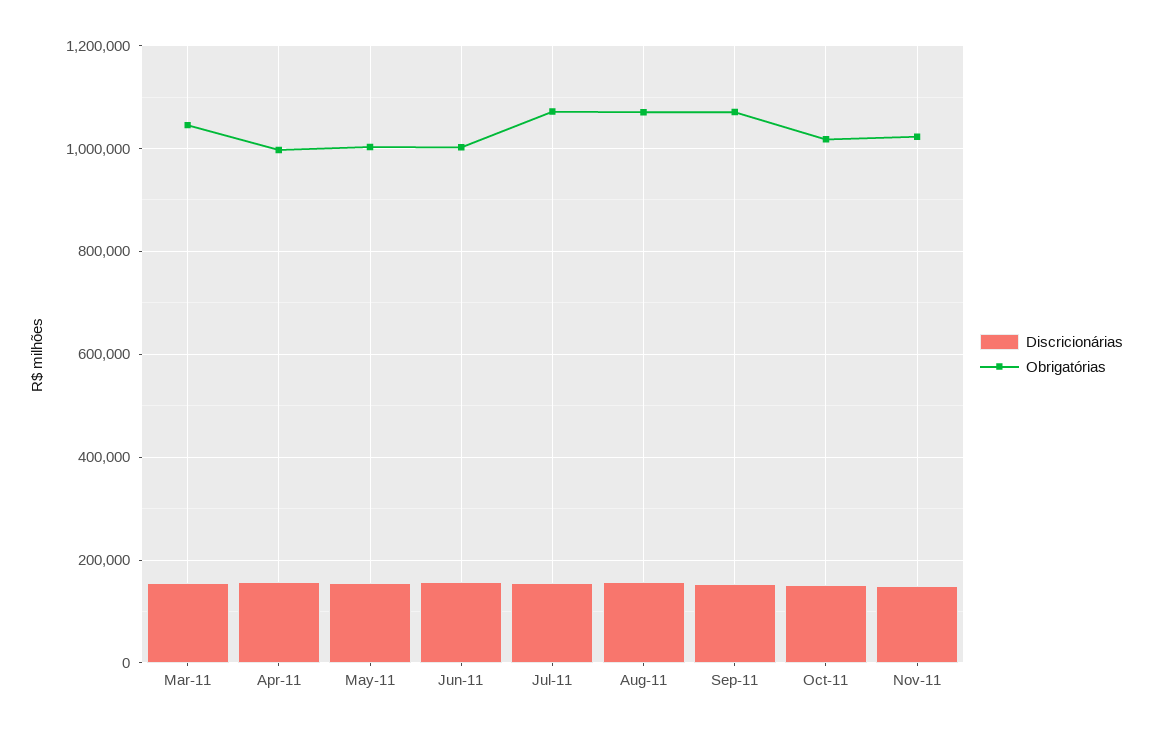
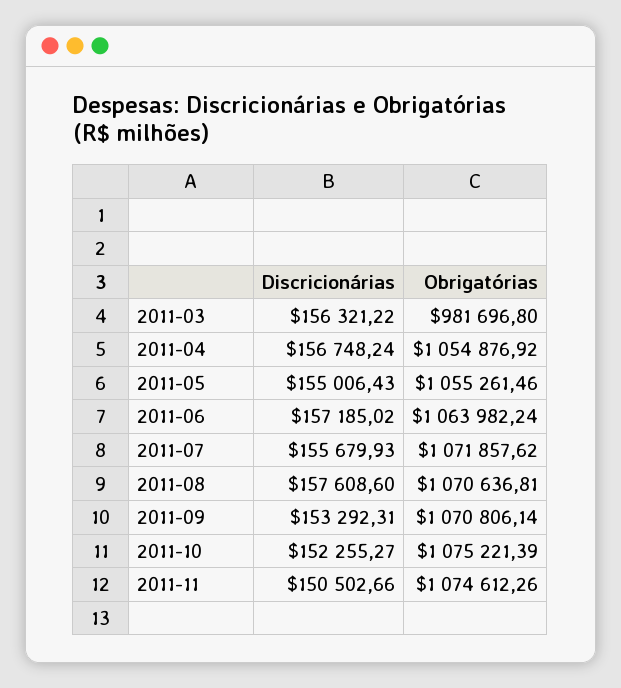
Obrigatórias, Mar-11: 1040000 -> 981696.8
Obrigatórias, Apr-11: 1000000 -> 1054876.92
Obrigatórias, May-11: 1000000 -> 1055261.46
Obrigatórias, Jun-11: 1000000 -> 1063982.24
Obrigatórias, Oct-11: 1020000 -> 1075221.39
Obrigatórias, Nov-11: 1020000 -> 1074612.26

